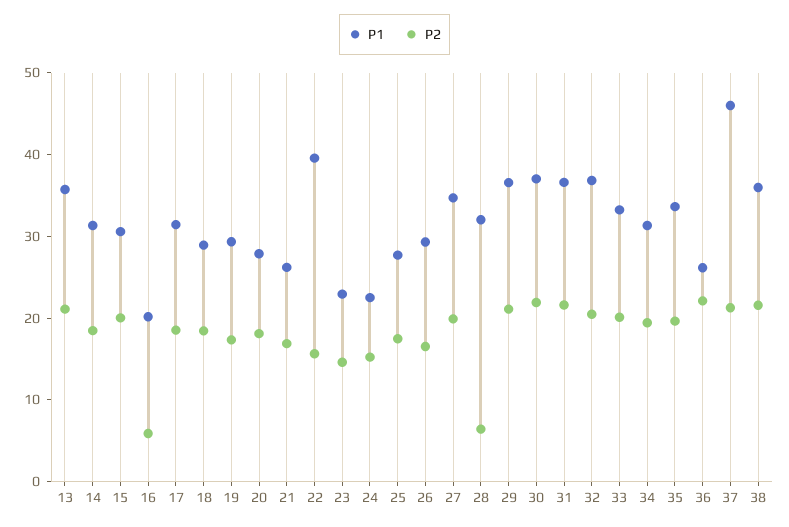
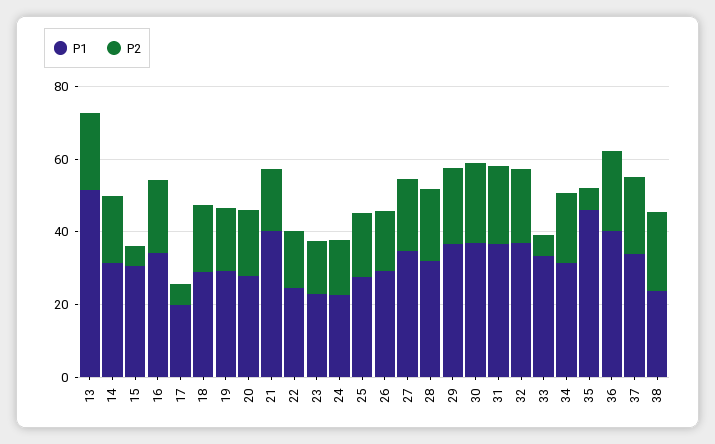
P1, 13: 36 -> 50
P2, 15: 20 -> 5
P1, 16: 20 -> 35
P2, 16: 6 -> 20
P1, 17: 32 -> 20
P2, 17: 18 -> 5
P1, 21: 26 -> 40
P1, 22: 40 -> 25
P2, 28: 6 -> 20
P2, 33: 20 -> 5
P1, 35: 34 -> 45
P2, 35: 20 -> 5
P1, 36: 26 -> 40
P1, 37: 46 -> 35
P1, 38: 36 -> 25

